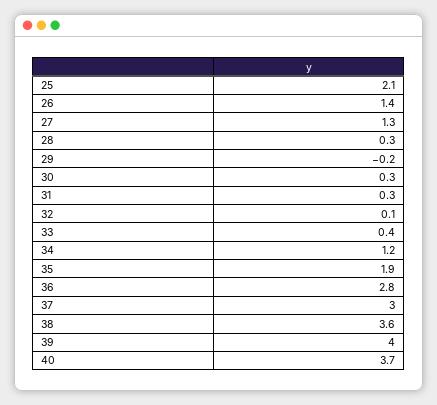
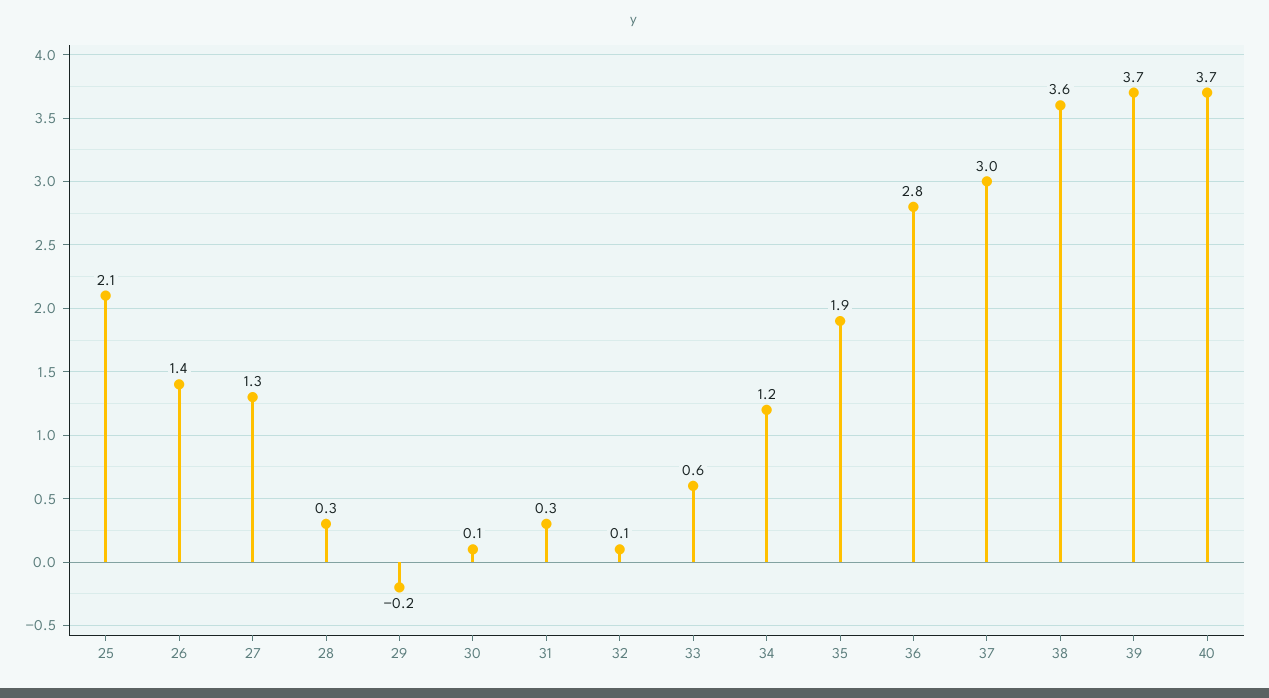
30: 0.3 -> 0.1
33: 0.4 -> 0.6
39: 4 -> 3.7

